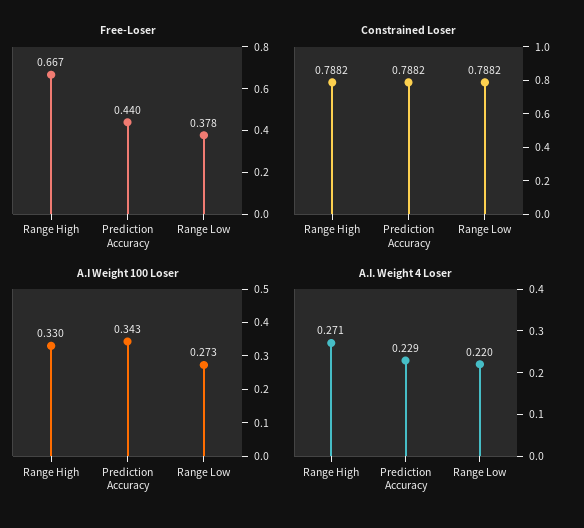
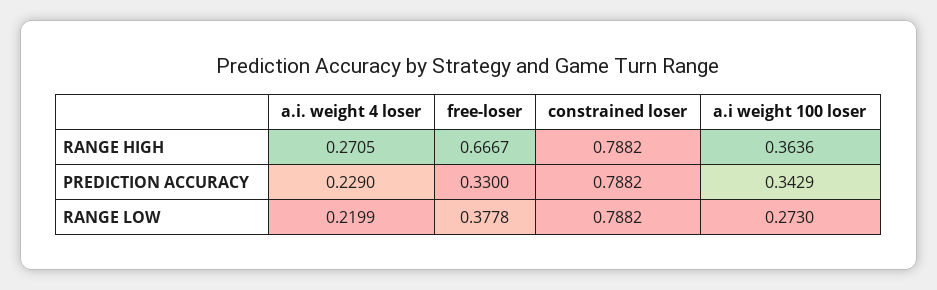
Free-Loser, Prediction Accuracy: 0.44 -> 0.33
A.I Weight 100 Loser, Range High: 0.33 -> 0.3636

